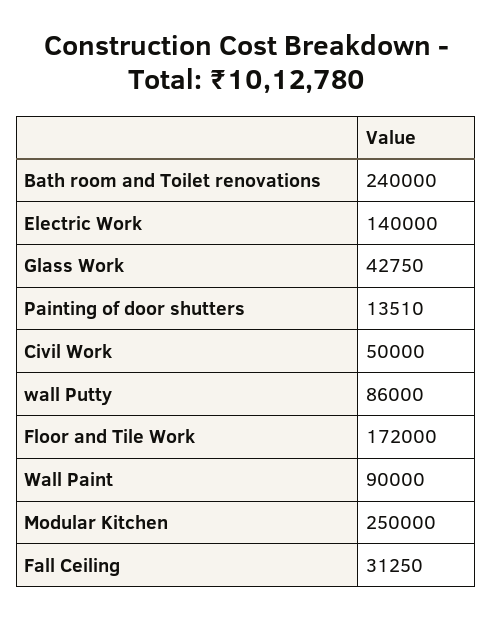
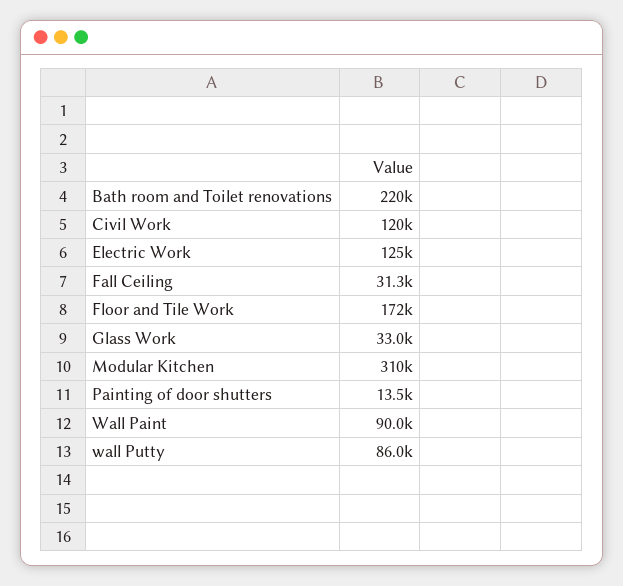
Bath room and Toilet renovations: 240000 -> 220000
Electric Work: 140000 -> 125000
Glass Work: 42750 -> 33000
Civil Work: 50000 -> 120000
Modular Kitchen: 250000 -> 310000

